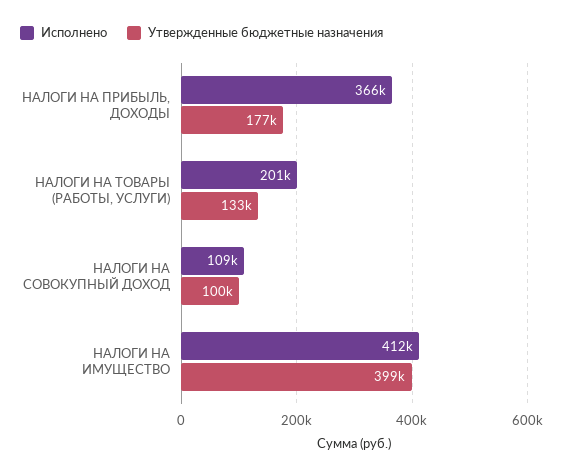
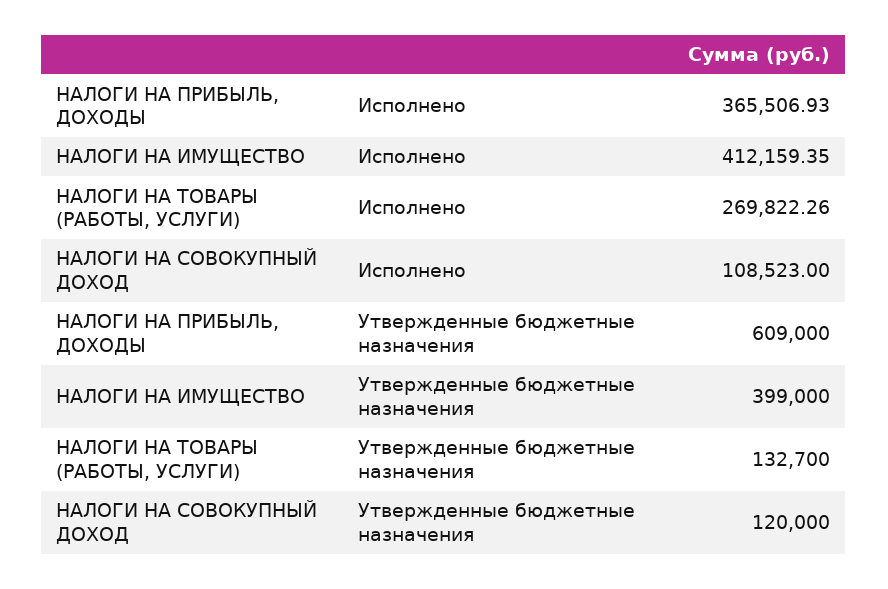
Утвержденные бюджетные назначения, НАЛОГИ НА ПРИБЫЛЬ, ДОХОДЫ: 177000 -> 609000
Исполнено, НАЛОГИ НА ТОВАРЫ (РАБОТЫ, УСЛУГИ): 201000 -> 269822.26
Утвержденные бюджетные назначения, НАЛОГИ НА СОВОКУПНЫЙ ДОХОД: 100000 -> 120000

